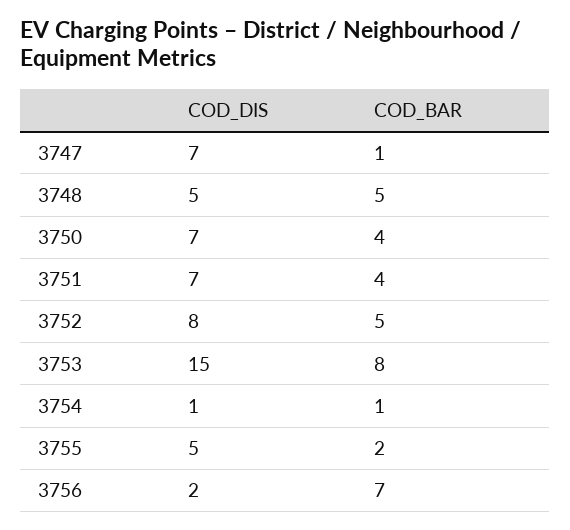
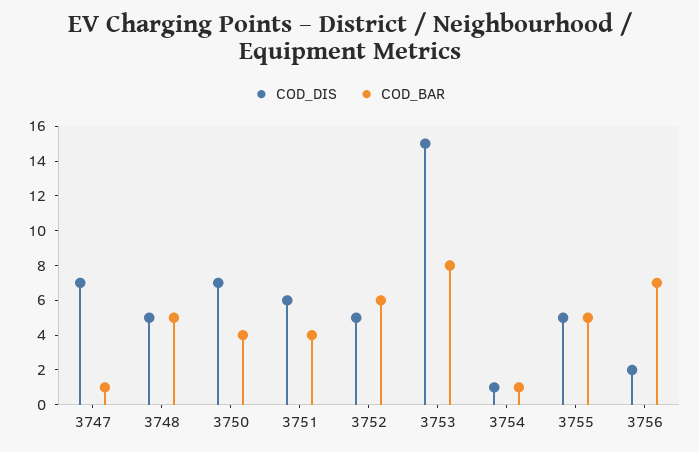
COD_DIS, 3751: 7 -> 6
COD_DIS, 3752: 8 -> 5
COD_BAR, 3752: 5 -> 6
COD_BAR, 3755: 2 -> 5

